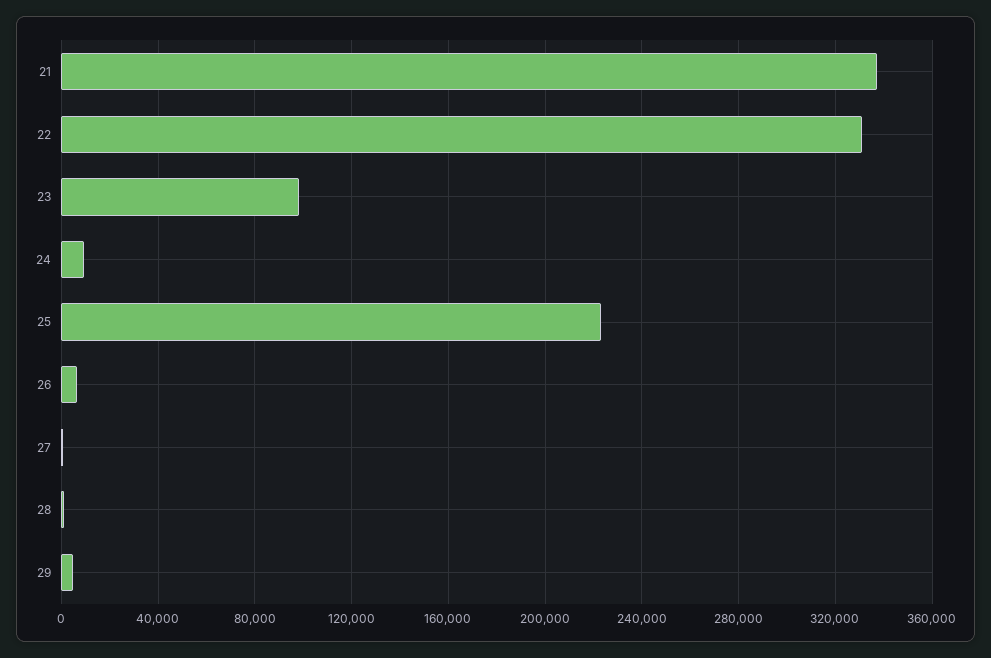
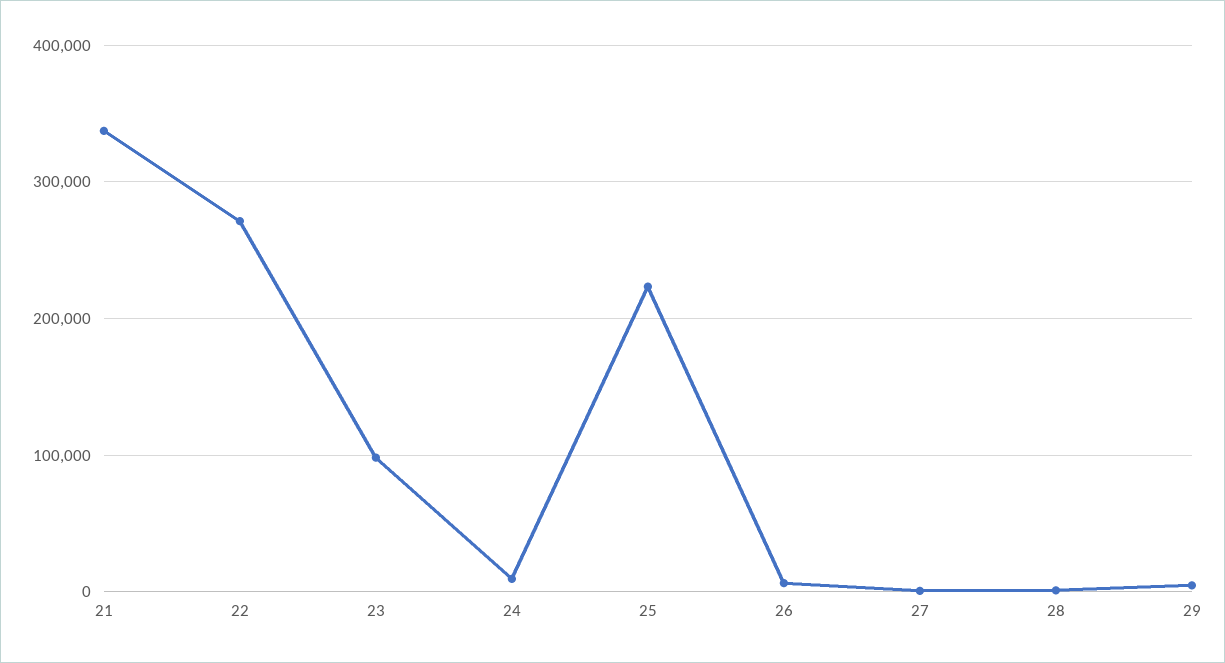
22: 330000 -> 270000

